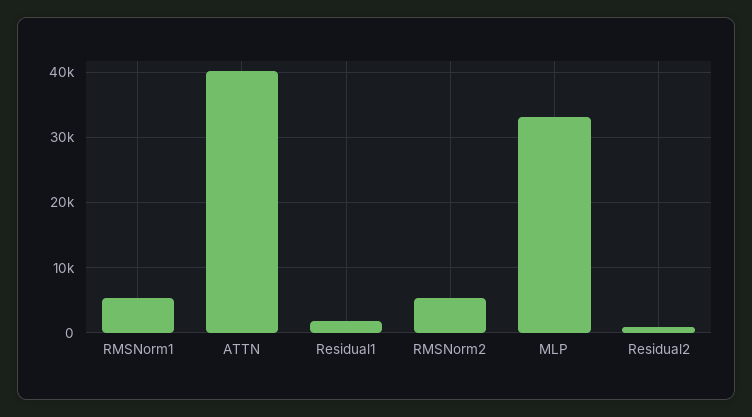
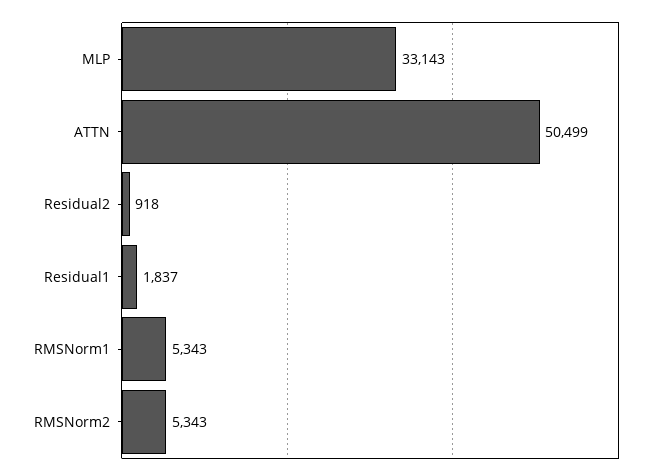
ATTN: 40000 -> 50499

